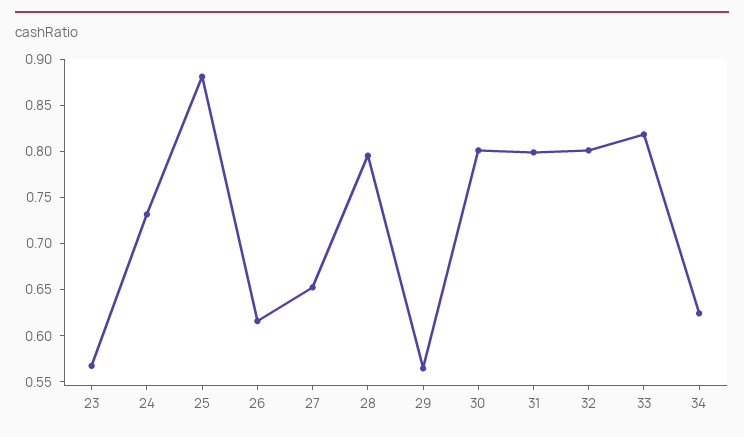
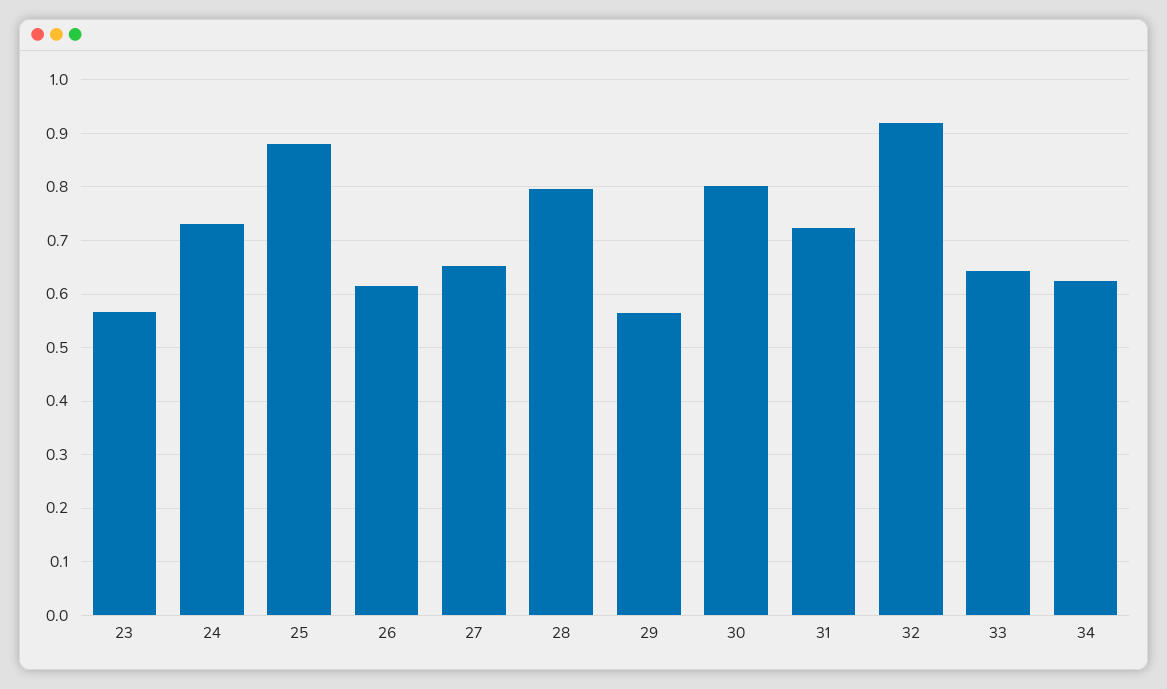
31: 0.8 -> 0.72
32: 0.8 -> 0.92
33: 0.82 -> 0.64

